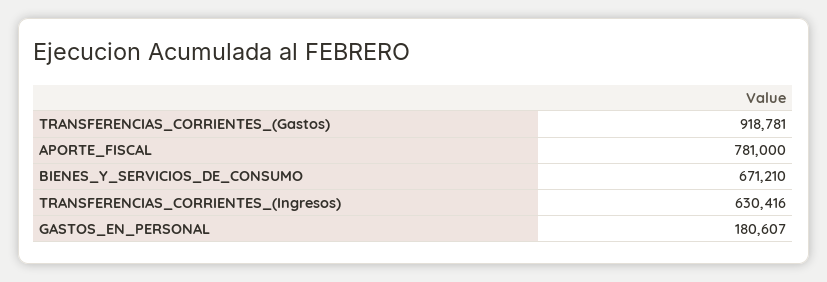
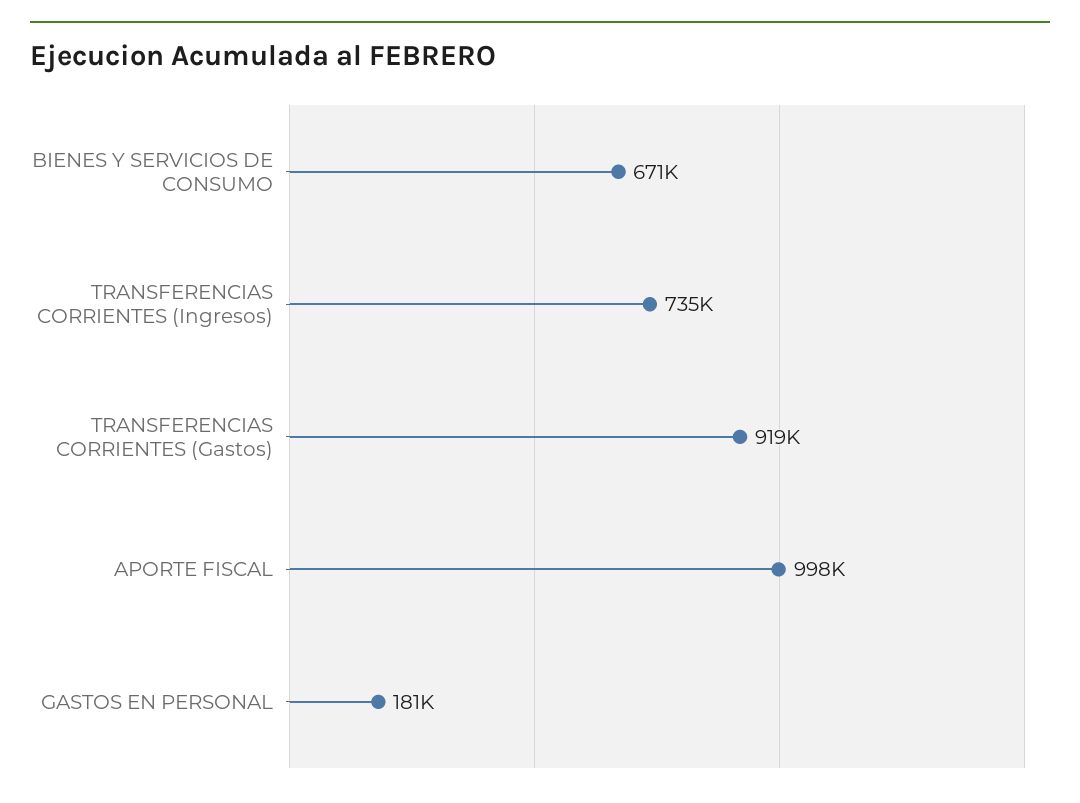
APORTE_FISCAL: 781000 -> 998000
TRANSFERENCIAS_CORRIENTES_(Ingresos): 630416 -> 735000

